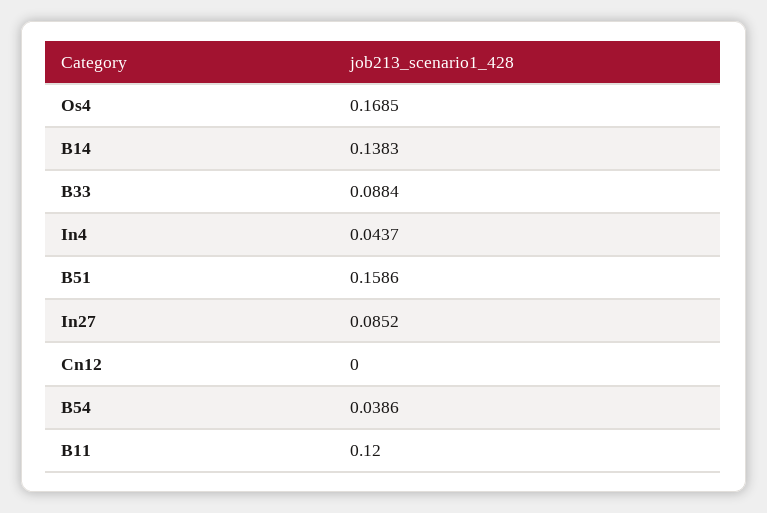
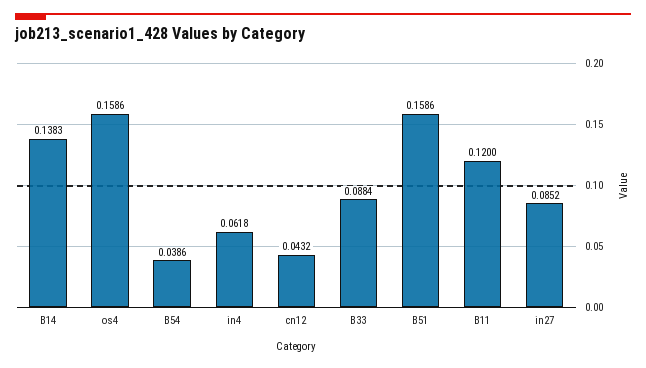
Os4: 0.1685 -> 0.1586
In4: 0.0437 -> 0.0618
Cn12: 0 -> 0.0432

